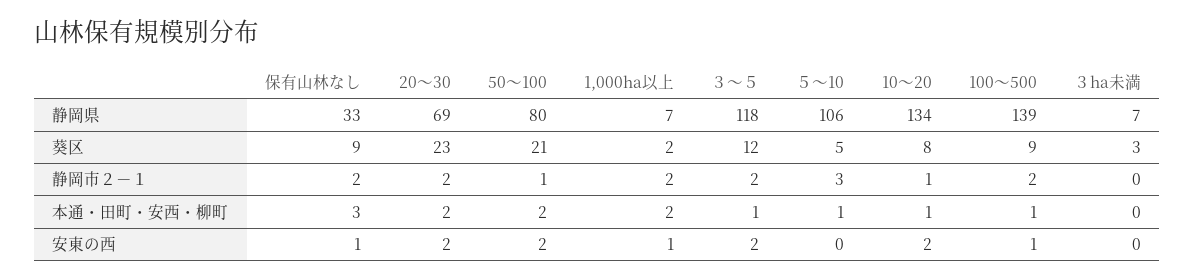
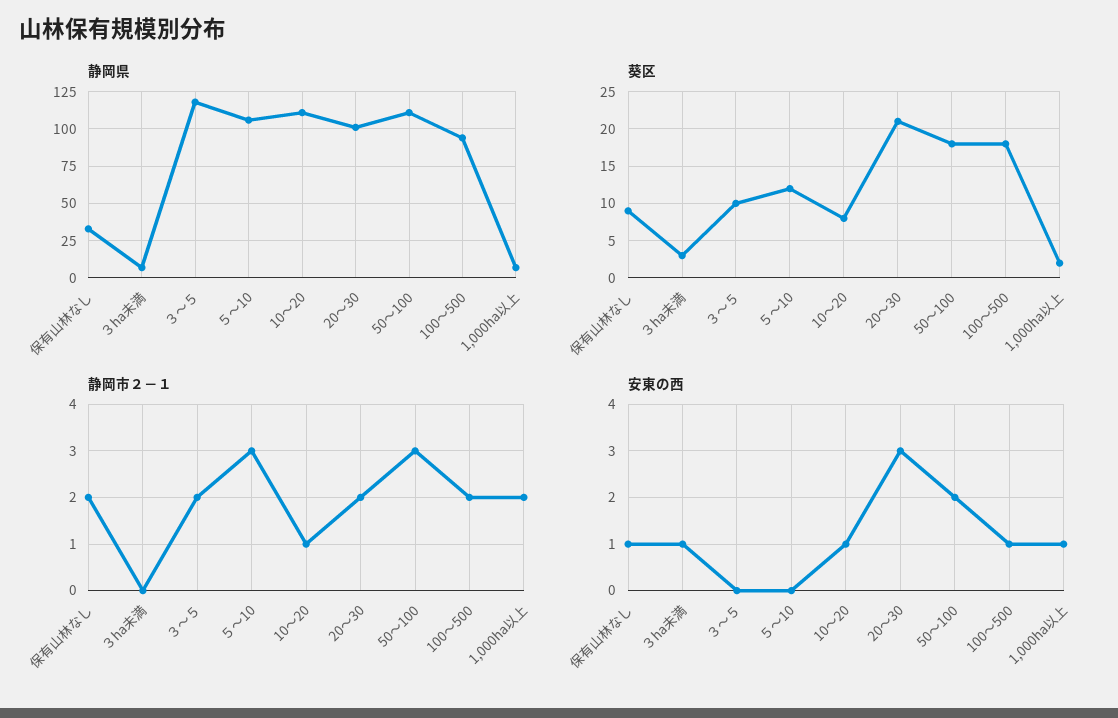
静岡県, 20～30: 69 -> 100
静岡県, 50～100: 80 -> 110
静岡県, 10～20: 134 -> 110
静岡県, 100～500: 139 -> 95
葵区, 20～30: 23 -> 21
葵区, 50～100: 21 -> 18
葵区, ３～５: 12 -> 10
葵区, ５～10: 5 -> 12
葵区, 100～500: 9 -> 18
静岡市２－１, 50～100: 1 -> 3
本通・田町・安西・柳町, 保有山林なし: 3 -> none
本通・田町・安西・柳町, 20～30: 2 -> none
本通・田町・安西・柳町, 50～100: 2 -> none
本通・田町・安西・柳町, 1,000ha以上: 2 -> none
本通・田町・安西・柳町, ３～５: 1 -> none
本通・田町・安西・柳町, ５～10: 1 -> none
本通・田町・安西・柳町, 10～20: 1 -> none
本通・田町・安西・柳町, 100～500: 1 -> none
本通・田町・安西・柳町, ３ha未満: 0 -> none
安東の西, 20～30: 2 -> 3
安東の西, ３～５: 2 -> 0
安東の西, 10～20: 2 -> 1
安東の西, ３ha未満: 0 -> 1

